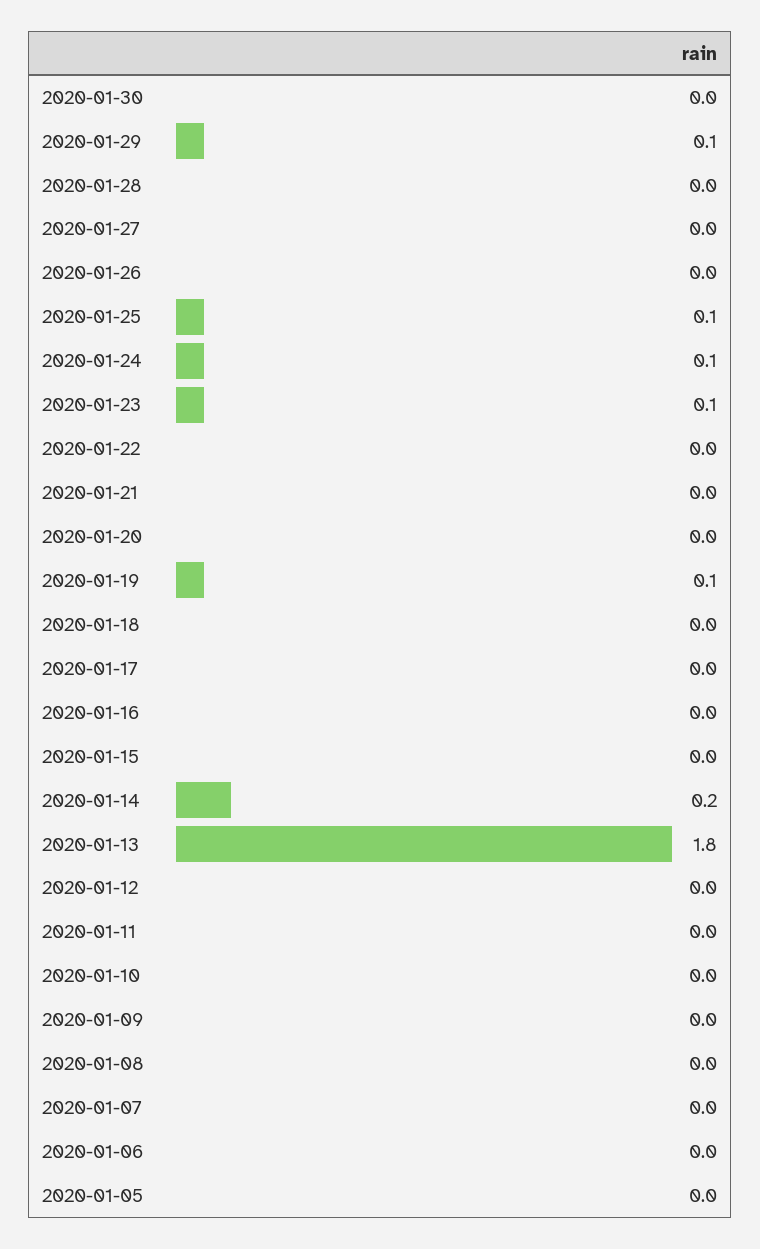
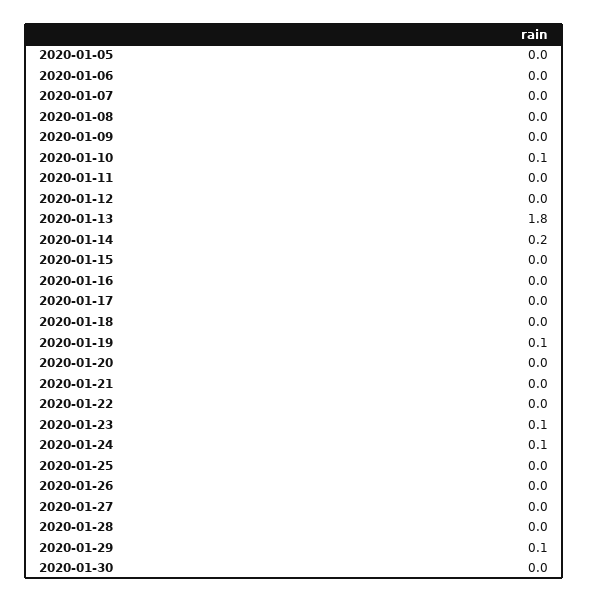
2020-01-25: 0.1 -> 0
2020-01-10: 0 -> 0.1

